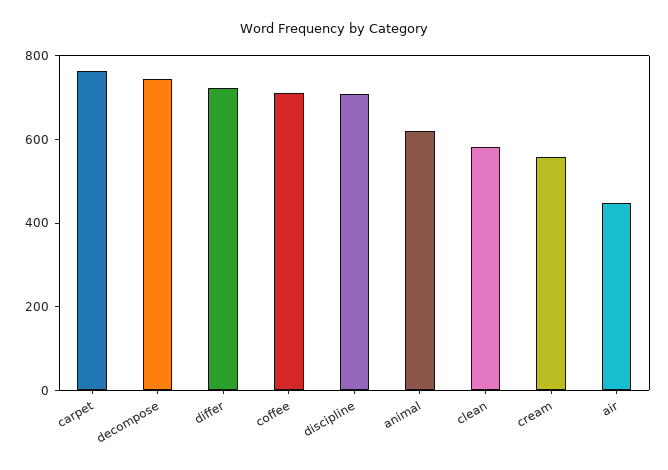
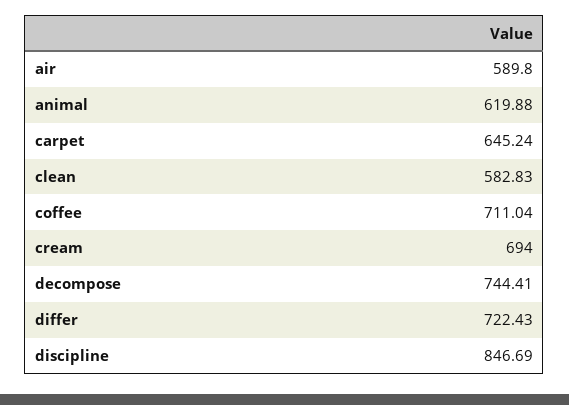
carpet: 750 -> 645.24
discipline: 700 -> 846.69
cream: 550 -> 694
air: 450 -> 589.8

